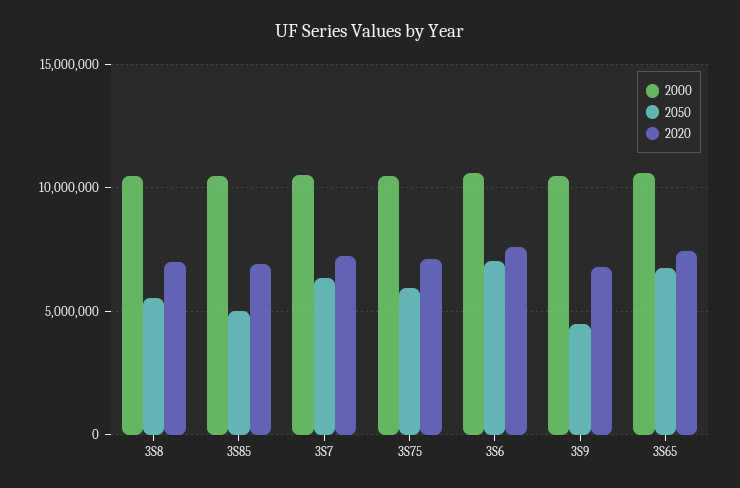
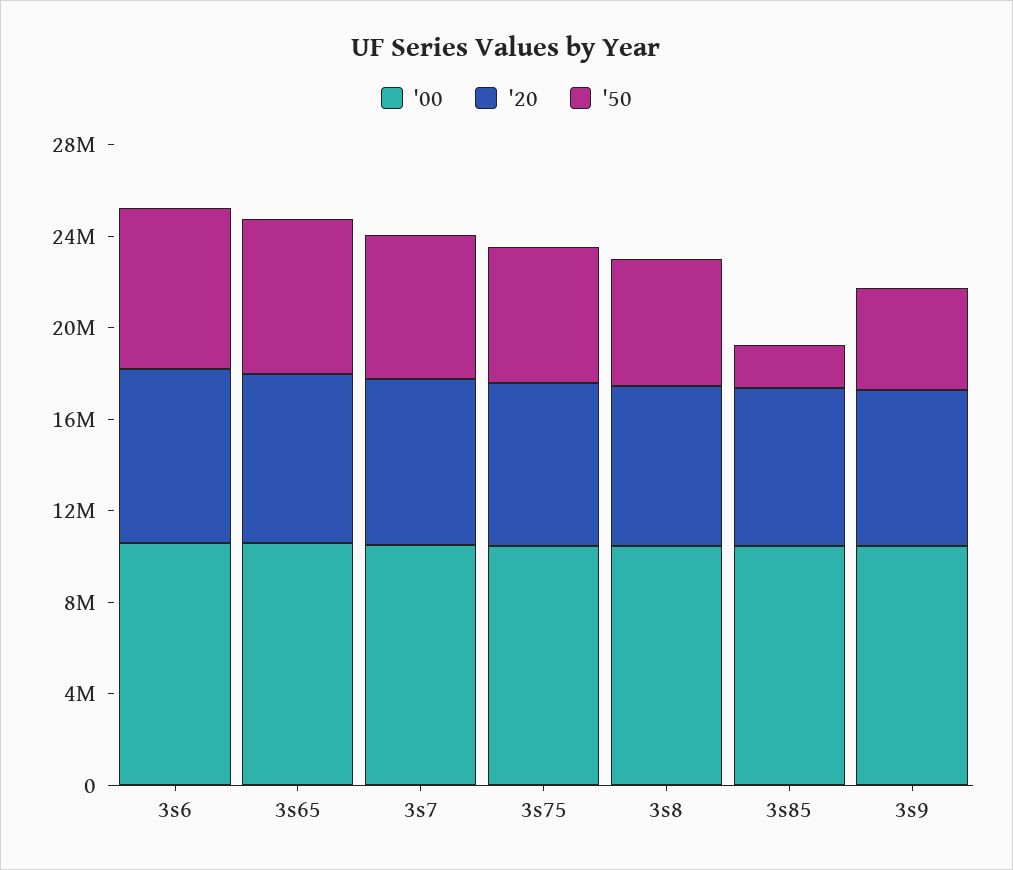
2050, 3S85: 5000000 -> 2000000

